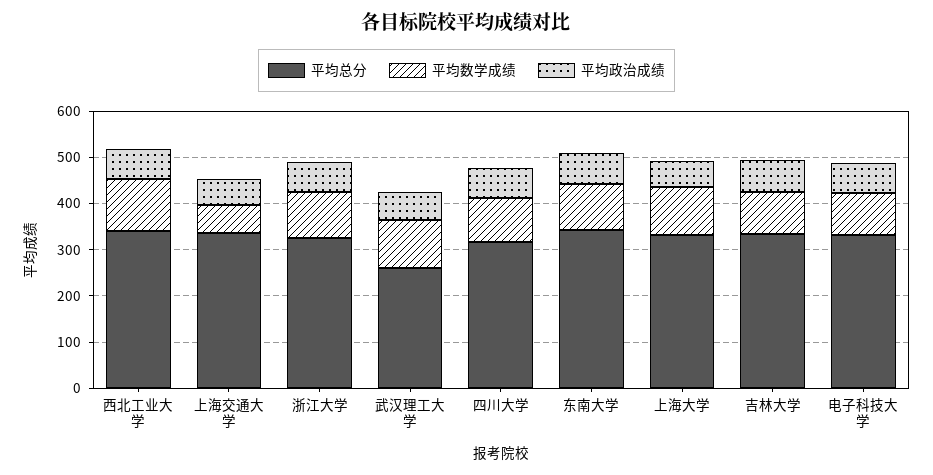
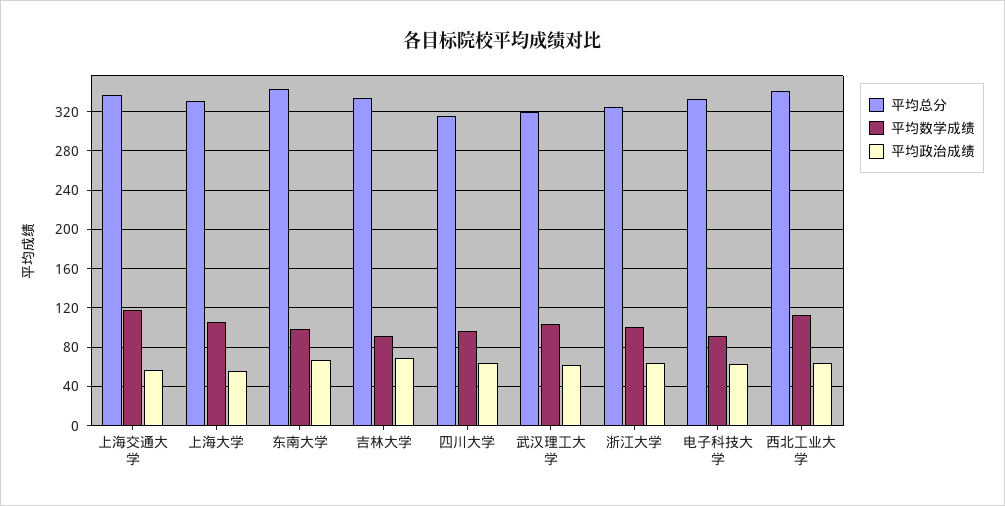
平均数学成绩, 上海交通大学: 60 -> 120
平均总分, 武汉理工大学: 260 -> 320

